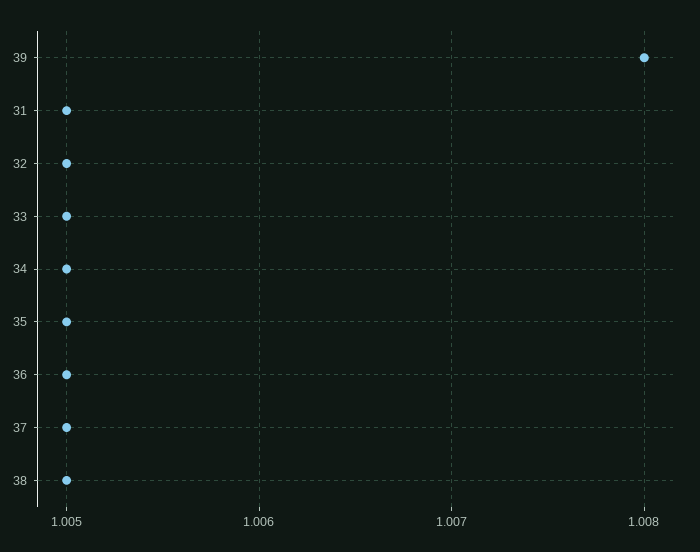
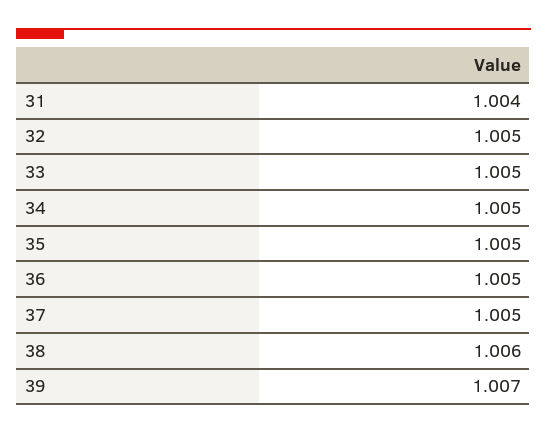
39: 1.008 -> 1.007
31: 1.005 -> 1.004
38: 1.005 -> 1.006

